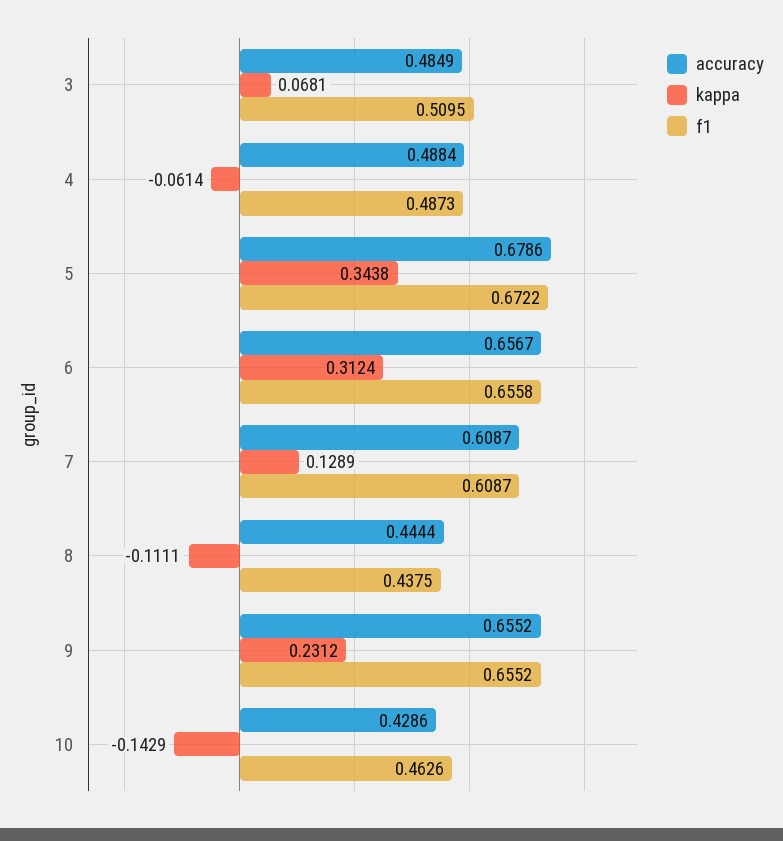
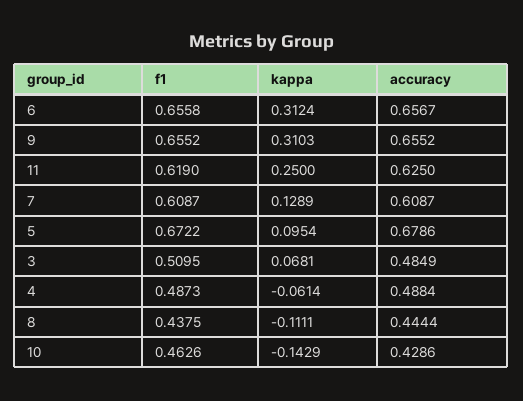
kappa, 5: 0.3438 -> 0.0954
kappa, 9: 0.2312 -> 0.3103
f1, 11: none -> 0.619
kappa, 11: none -> 0.25
accuracy, 11: none -> 0.625

